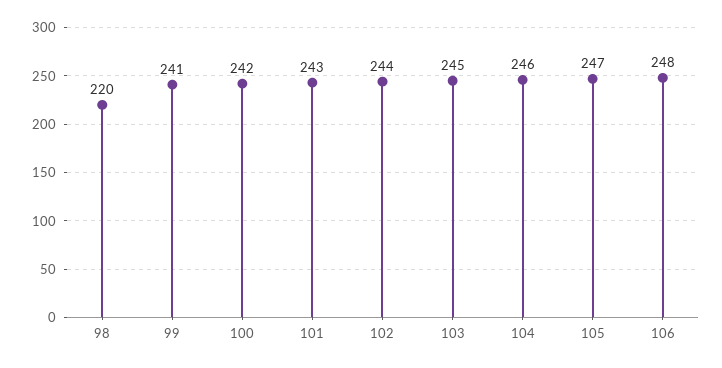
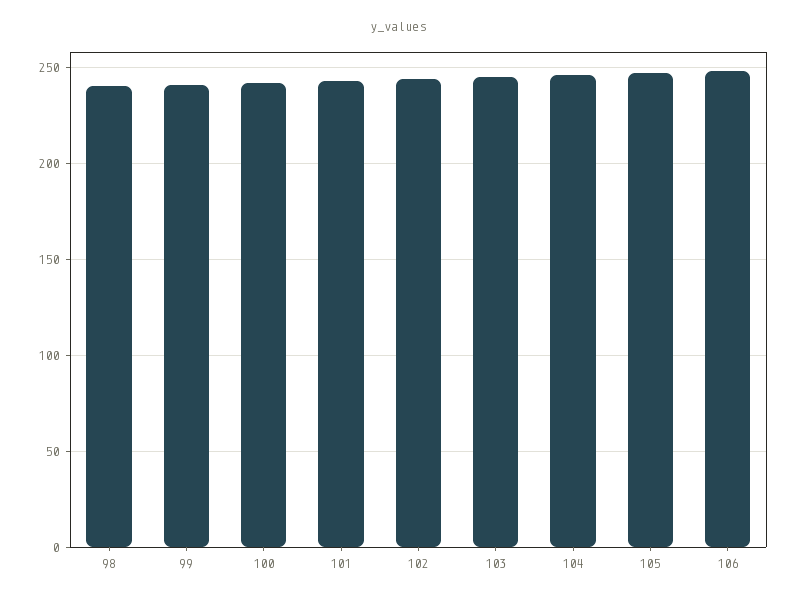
98: 220 -> 240

